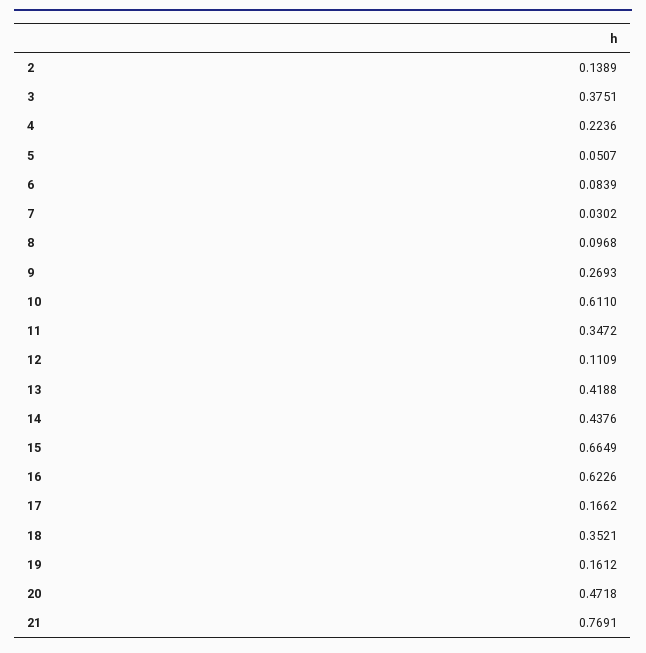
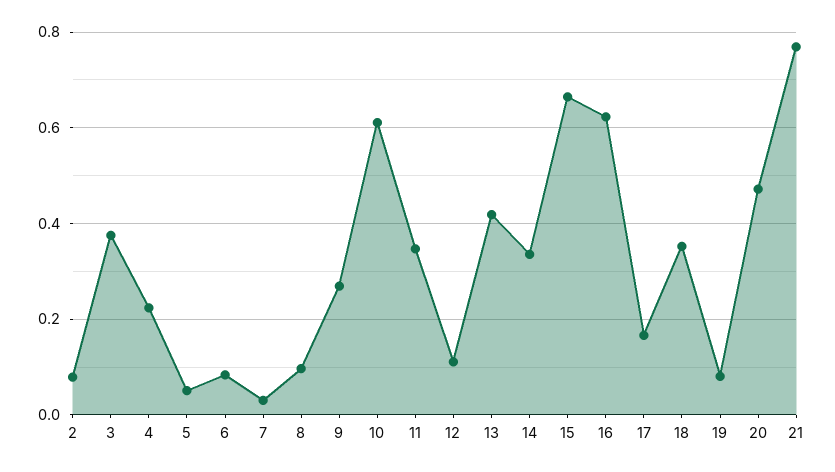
2: 0.1389 -> 0.08
14: 0.4376 -> 0.34
19: 0.1612 -> 0.08

